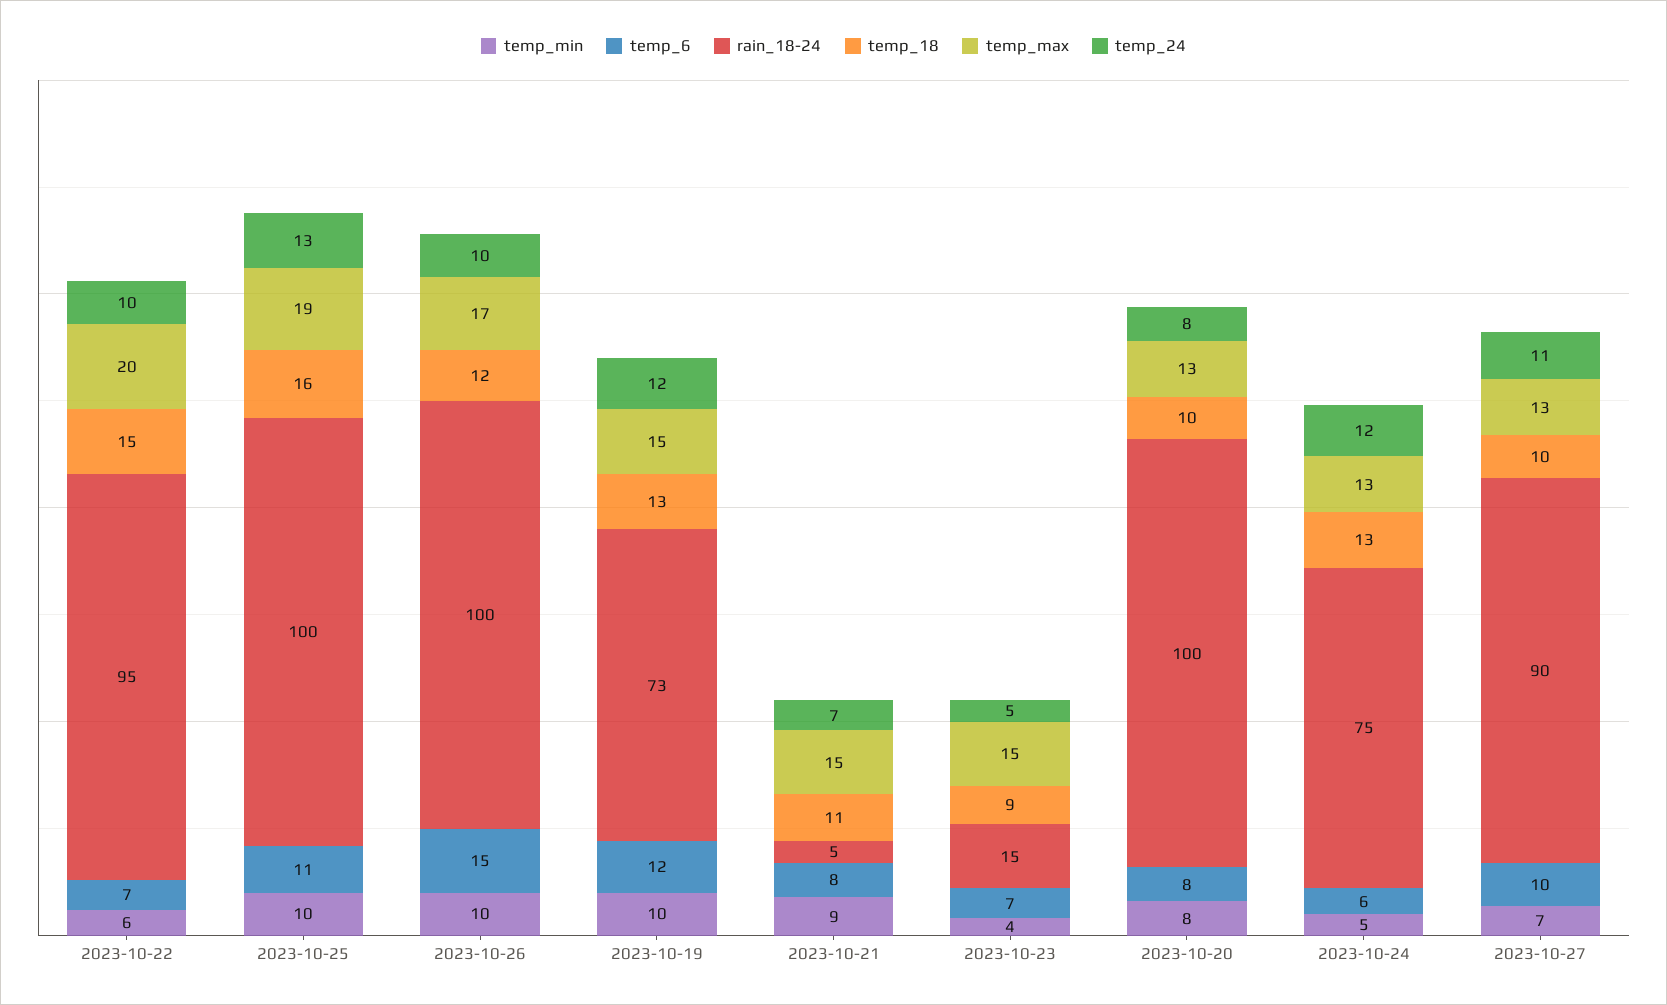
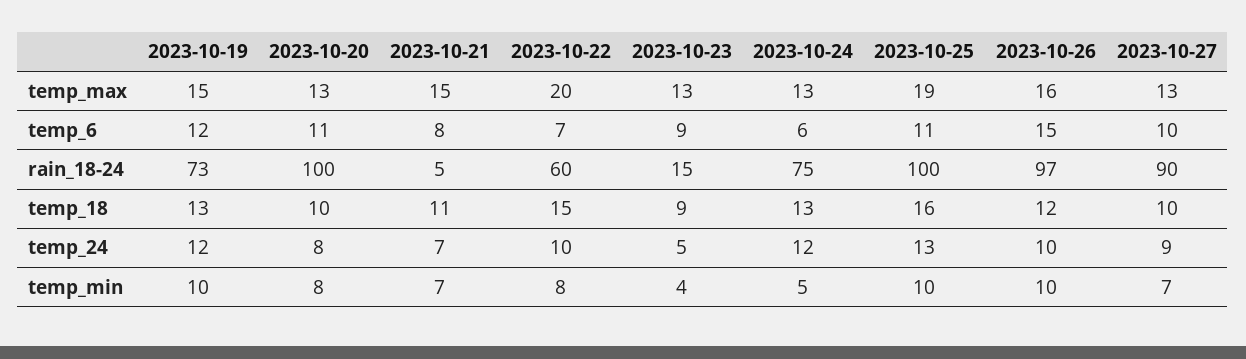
temp_min, 2023-10-22: 6 -> 8
rain_18-24, 2023-10-22: 95 -> 60
rain_18-24, 2023-10-26: 100 -> 97
temp_max, 2023-10-26: 17 -> 16
temp_min, 2023-10-21: 9 -> 7
temp_6, 2023-10-23: 7 -> 9
temp_max, 2023-10-23: 15 -> 13
temp_6, 2023-10-20: 8 -> 11
temp_24, 2023-10-27: 11 -> 9

